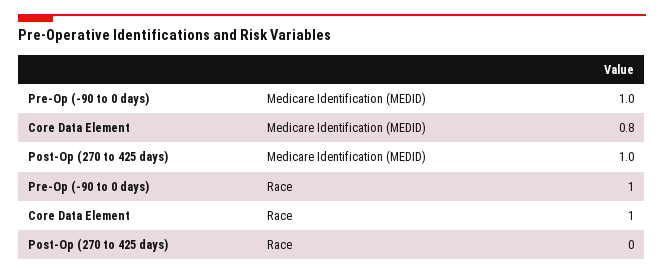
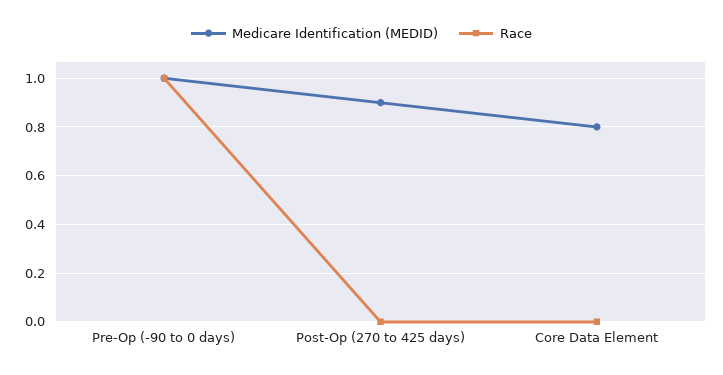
Medicare Identification (MEDID), Post-Op (270 to 425 days): 1 -> 0.9
Race, Core Data Element: 1 -> 0

